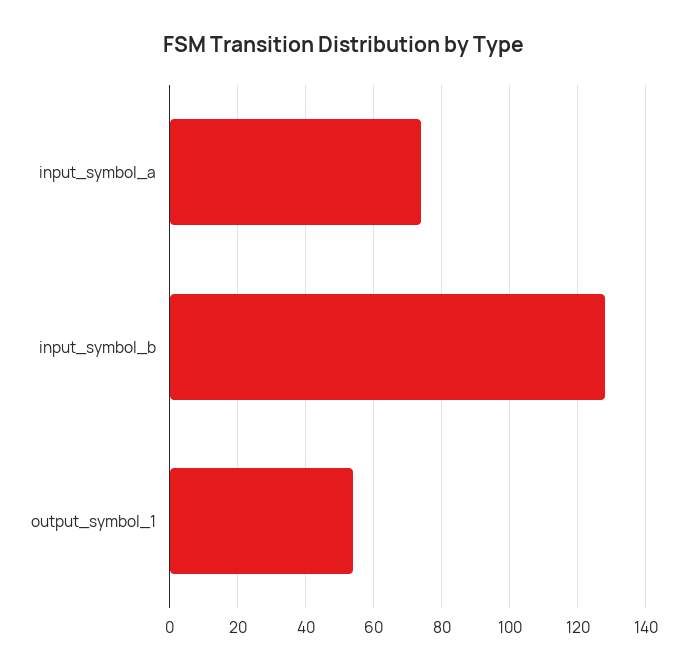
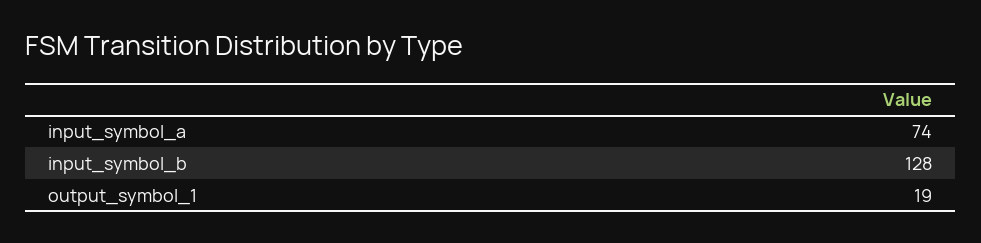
output_symbol_1: 55 -> 19

